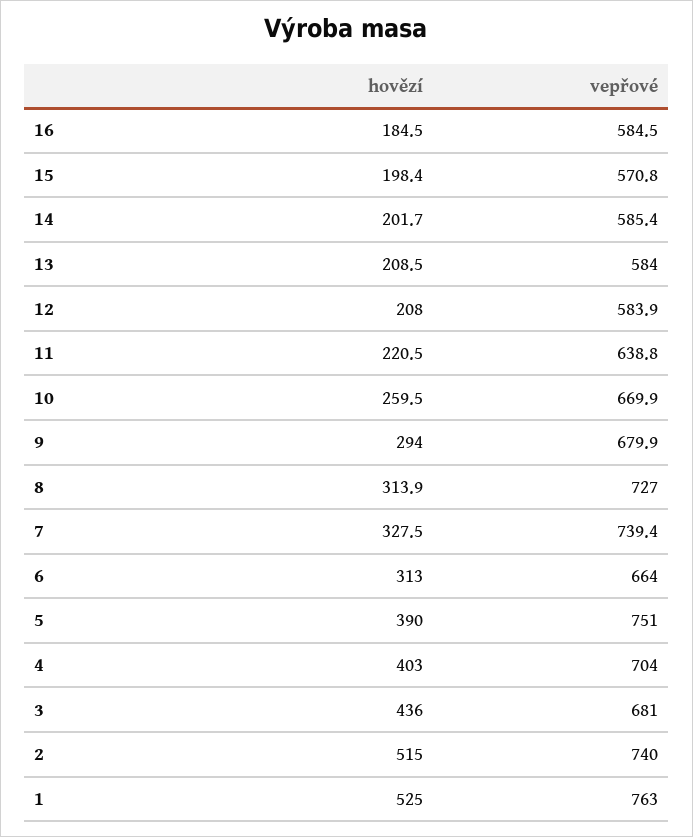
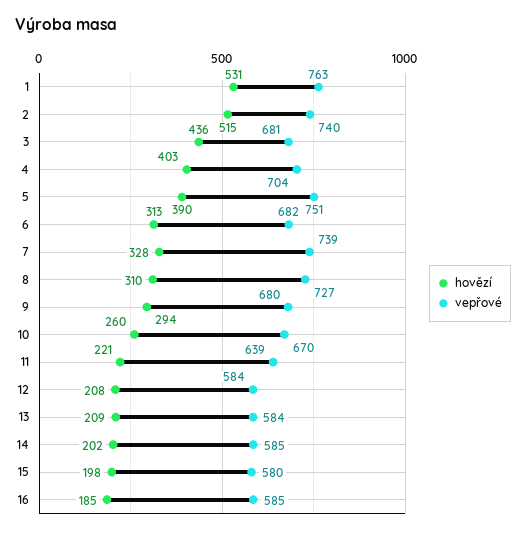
vepřové, 15: 570.8 -> 580
hovězí, 8: 313.9 -> 310
vepřové, 6: 664 -> 682
hovězí, 1: 525 -> 531

